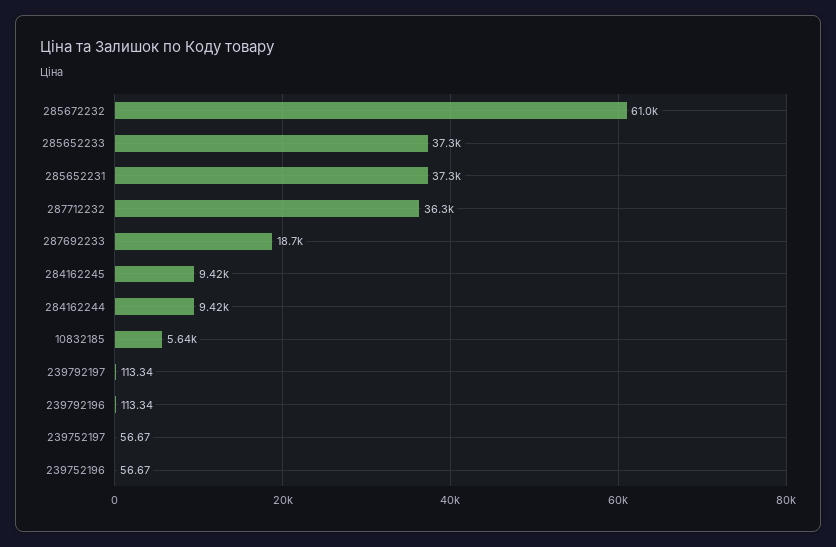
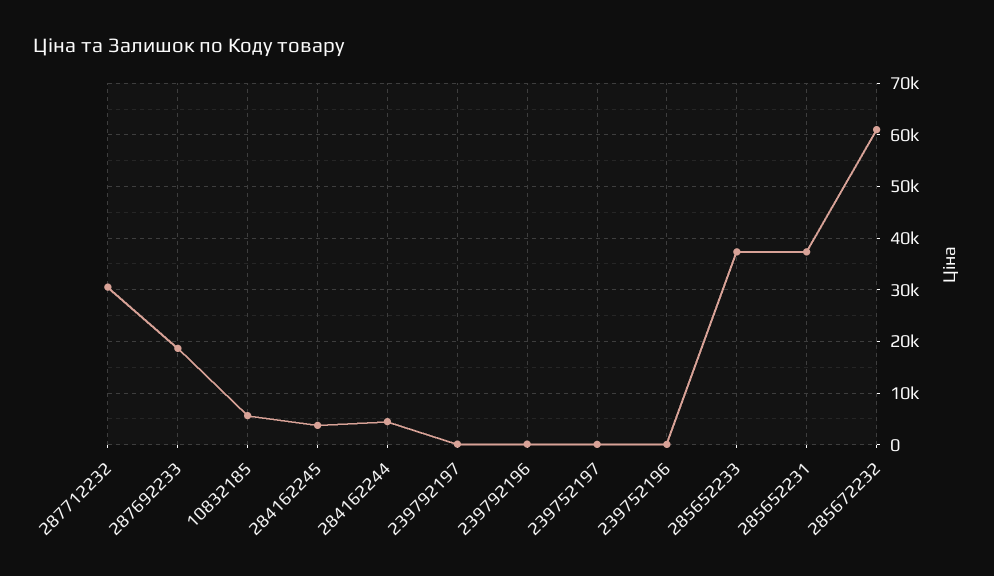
287712232: 36300 -> 30000
284162245: 9420 -> 4000
284162244: 9420 -> 4000

